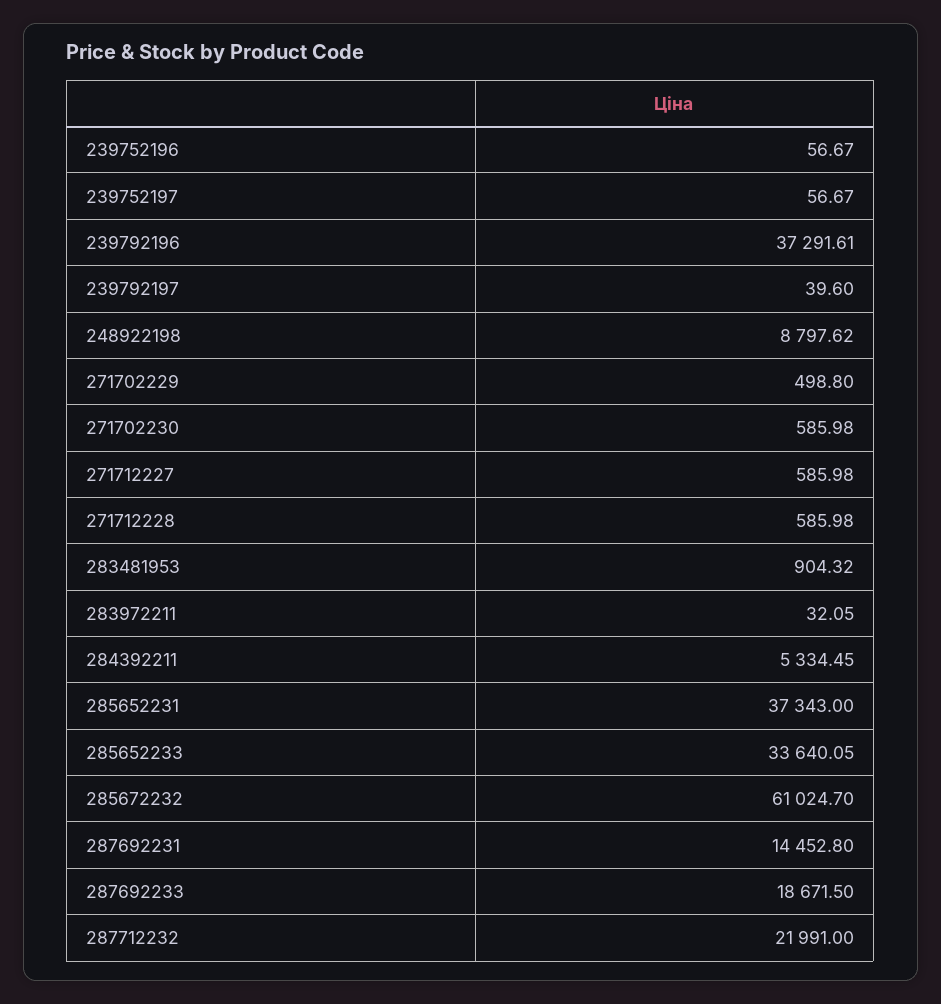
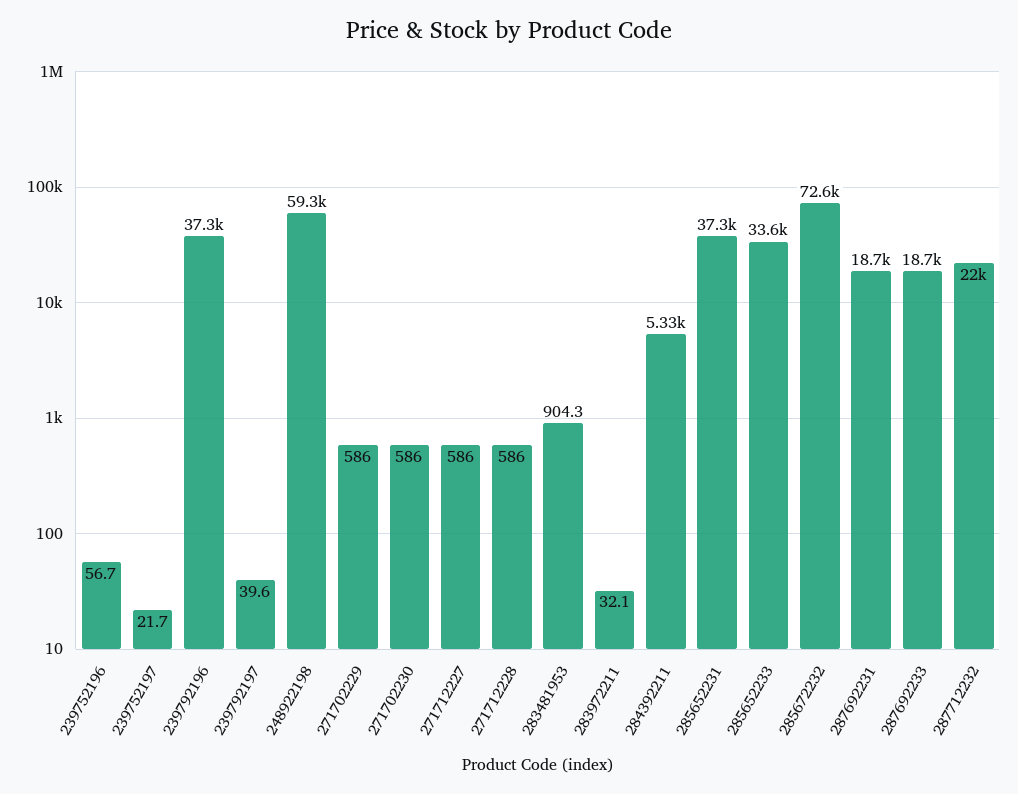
239752197: 56.67 -> 21.7
248922198: 8797.62 -> 59300
271702229: 498.8 -> 586
285672232: 61024.7 -> 72600
287692231: 14452.8 -> 18700

